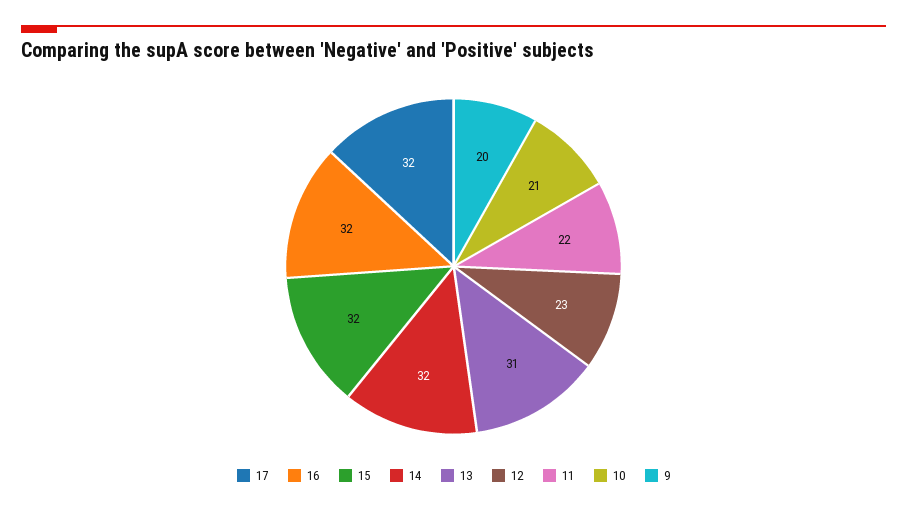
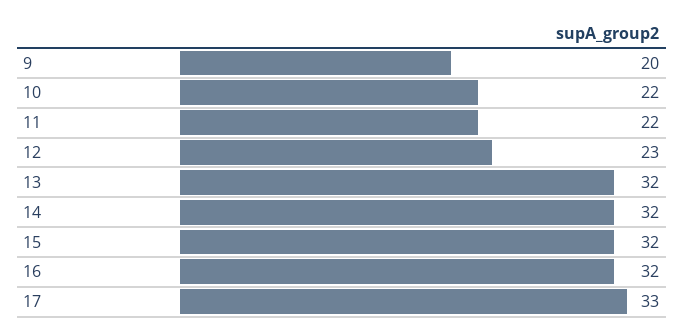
17: 32 -> 33
13: 31 -> 32
10: 21 -> 22

